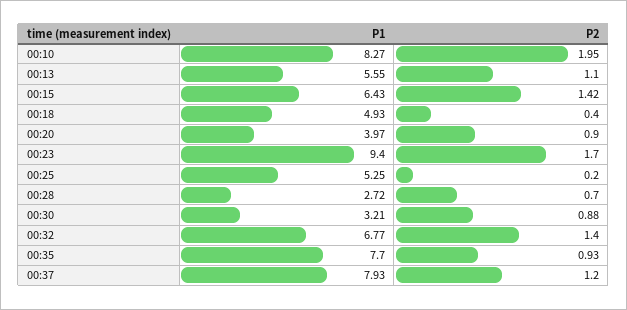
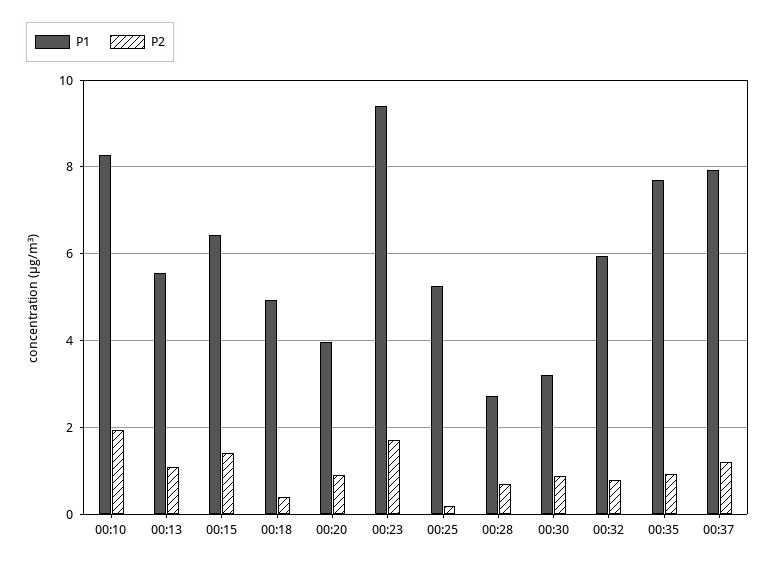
P1, 00:32: 6.77 -> 6
P2, 00:32: 1.4 -> 0.8

